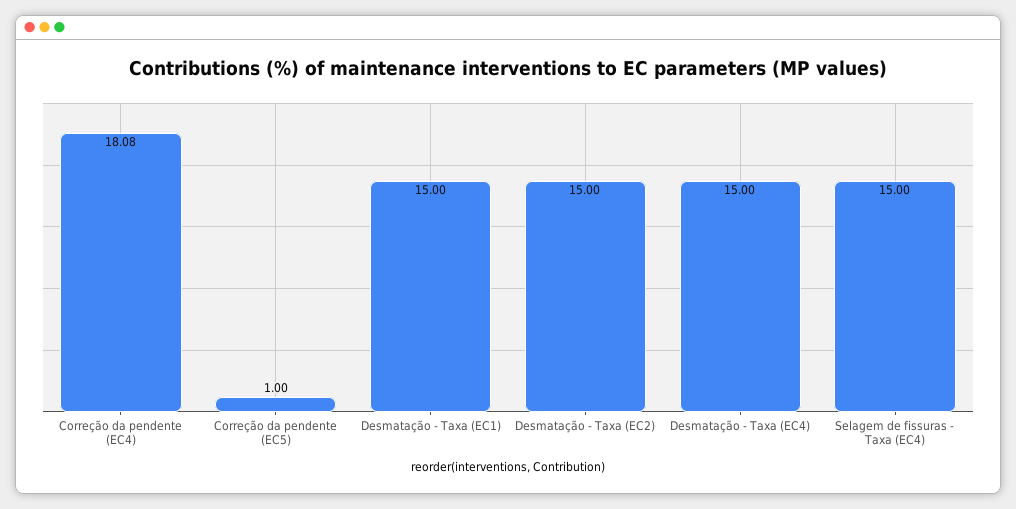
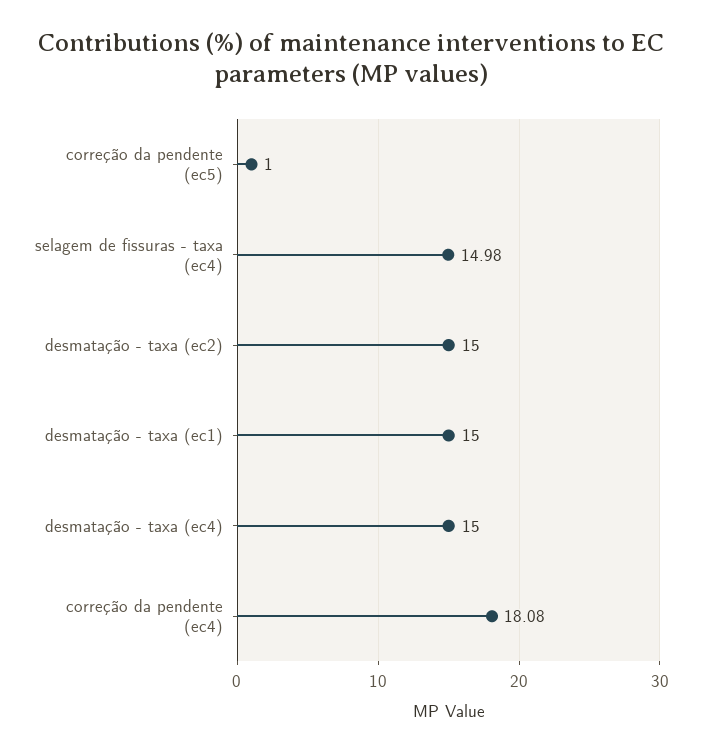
Selagem de fissuras - Taxa (EC4): 15 -> 14.98

